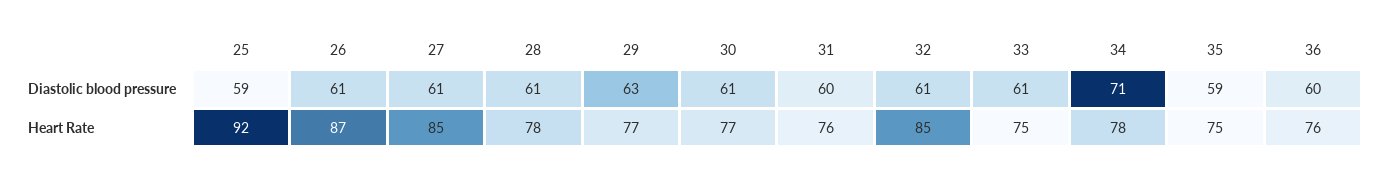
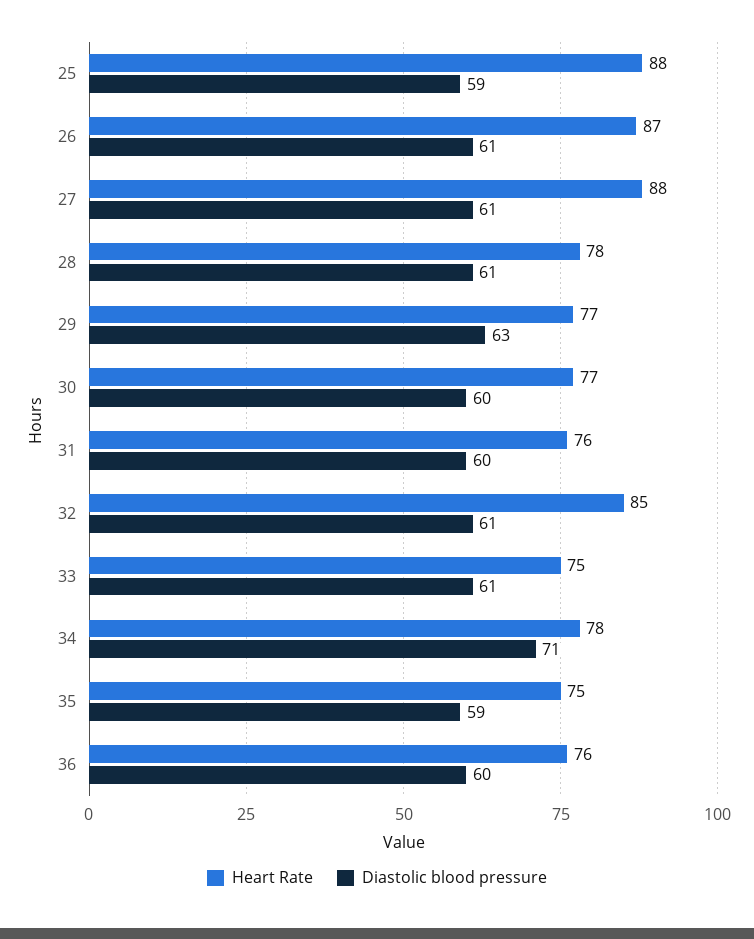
Diastolic blood pressure, 30: 61 -> 60
Heart Rate, 25: 92 -> 88
Heart Rate, 27: 85 -> 88

